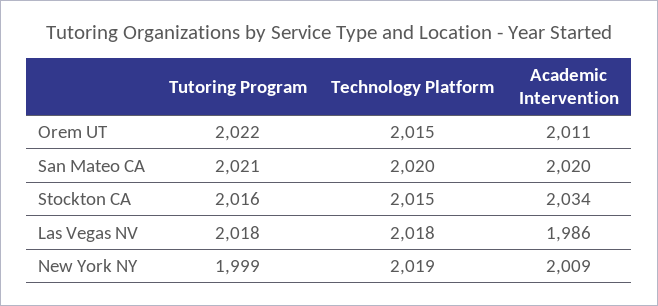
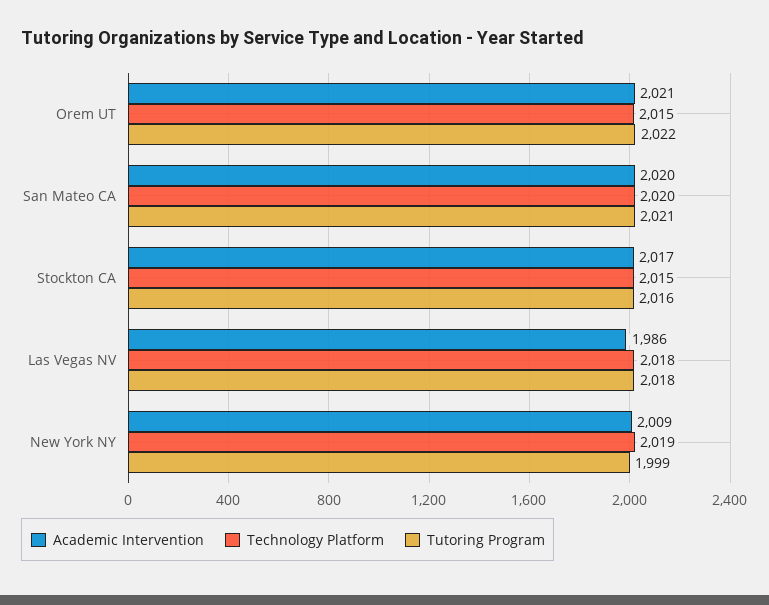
Academic Intervention, Orem UT: 2011 -> 2021
Academic Intervention, Stockton CA: 2034 -> 2017

